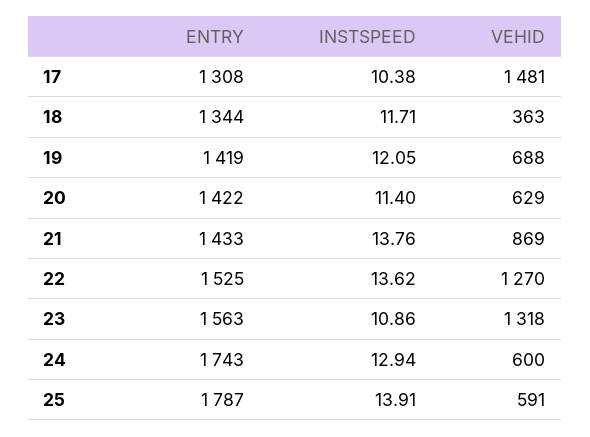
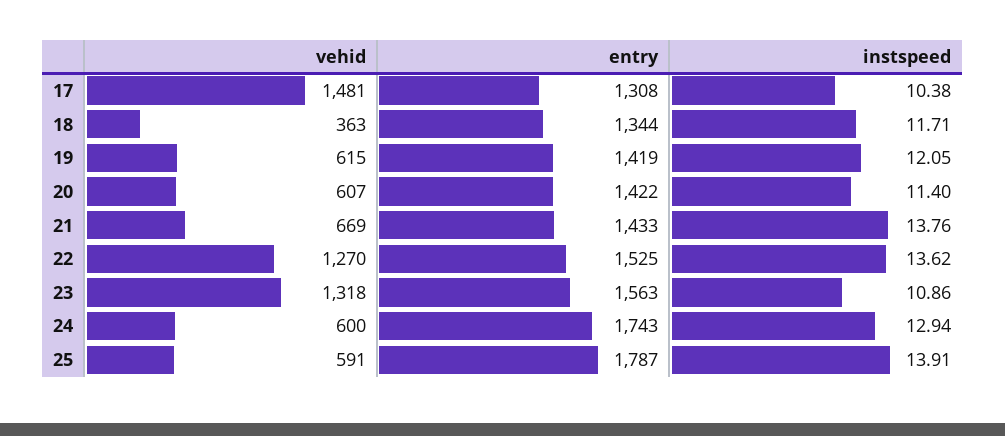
VEHID, 19: 688 -> 615
VEHID, 20: 629 -> 607
VEHID, 21: 869 -> 669

